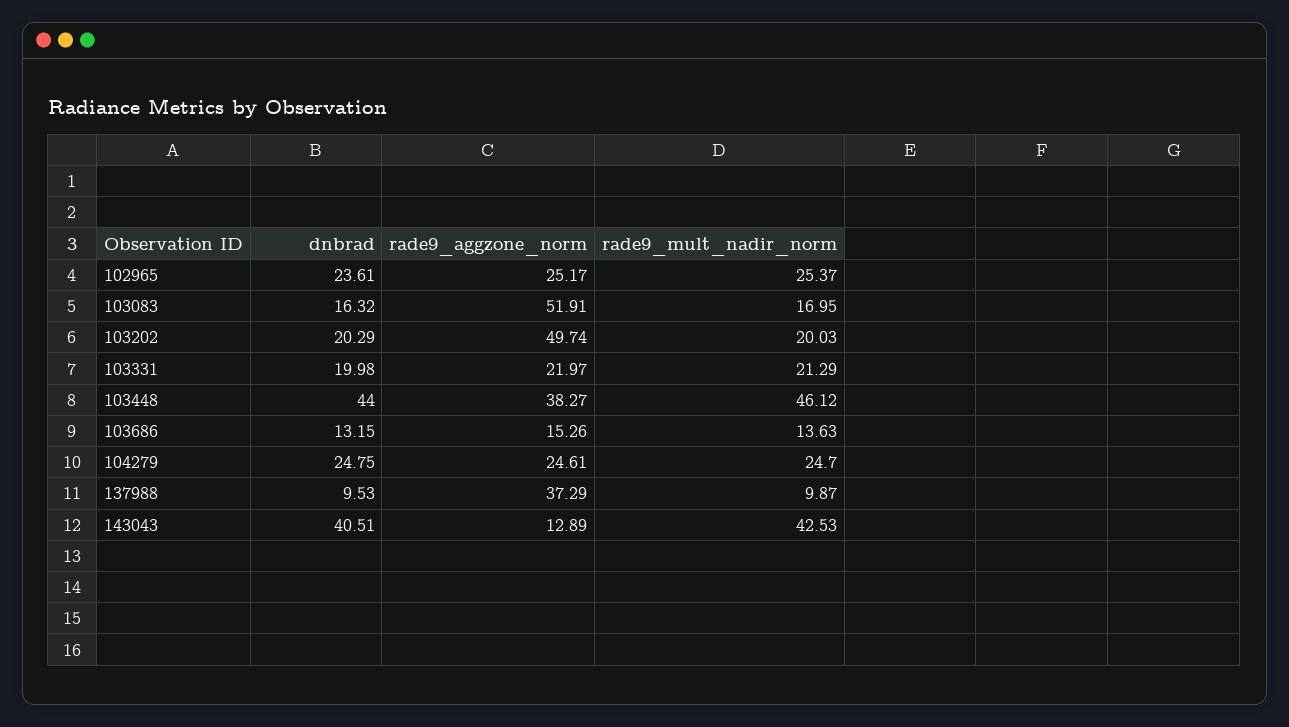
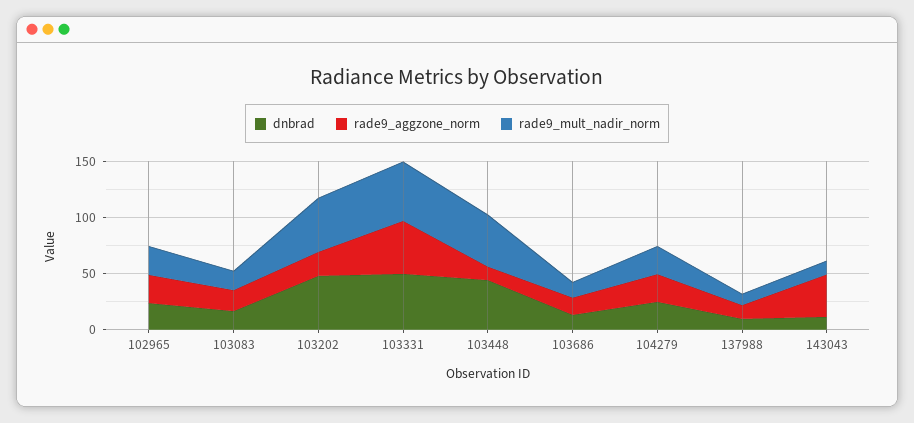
rade9_aggzone_norm, 103083: 51.91 -> 20
dnbrad, 103202: 20.29 -> 50
rade9_aggzone_norm, 103202: 49.74 -> 20
rade9_mult_nadir_norm, 103202: 20.03 -> 50
dnbrad, 103331: 19.98 -> 50
rade9_aggzone_norm, 103331: 21.97 -> 50
rade9_mult_nadir_norm, 103331: 21.29 -> 50
rade9_aggzone_norm, 103448: 38.27 -> 10
rade9_aggzone_norm, 137988: 37.29 -> 10
dnbrad, 143043: 40.51 -> 10
rade9_aggzone_norm, 143043: 12.89 -> 40
rade9_mult_nadir_norm, 143043: 42.53 -> 10

